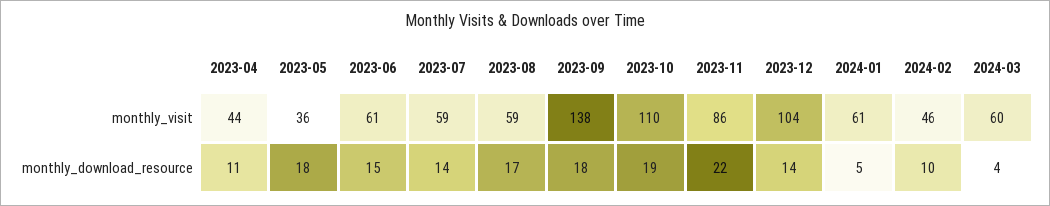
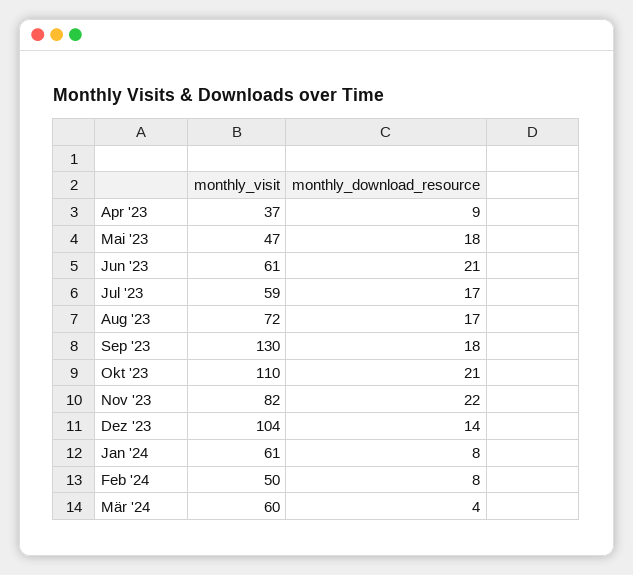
2023-04, monthly_visit: 44 -> 37
2023-05, monthly_visit: 36 -> 47
2023-08, monthly_visit: 59 -> 72
2023-09, monthly_visit: 138 -> 130
2023-11, monthly_visit: 86 -> 82
2024-02, monthly_visit: 46 -> 50
2023-04, monthly_download_resource: 11 -> 9
2023-06, monthly_download_resource: 15 -> 21
2023-07, monthly_download_resource: 14 -> 17
2023-10, monthly_download_resource: 19 -> 21
2024-01, monthly_download_resource: 5 -> 8
2024-02, monthly_download_resource: 10 -> 8

